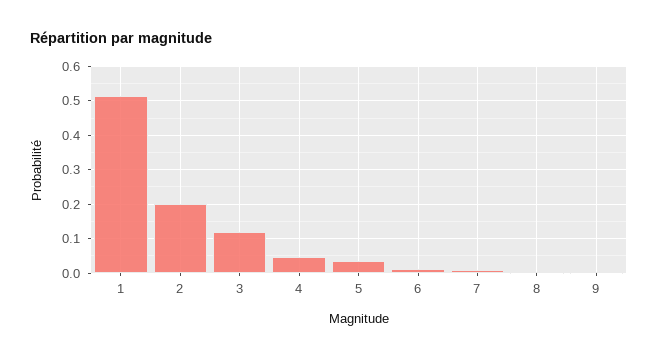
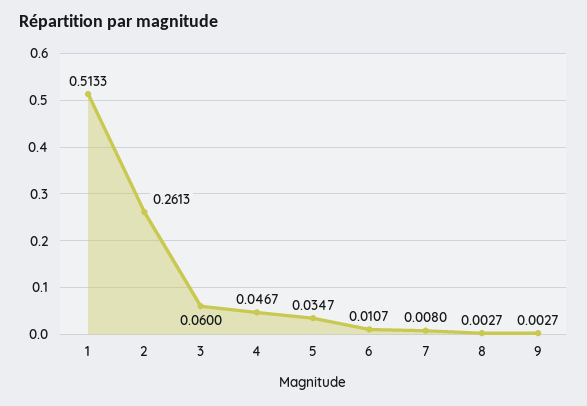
2: 0.2 -> 0.2613
3: 0.12 -> 0.06

